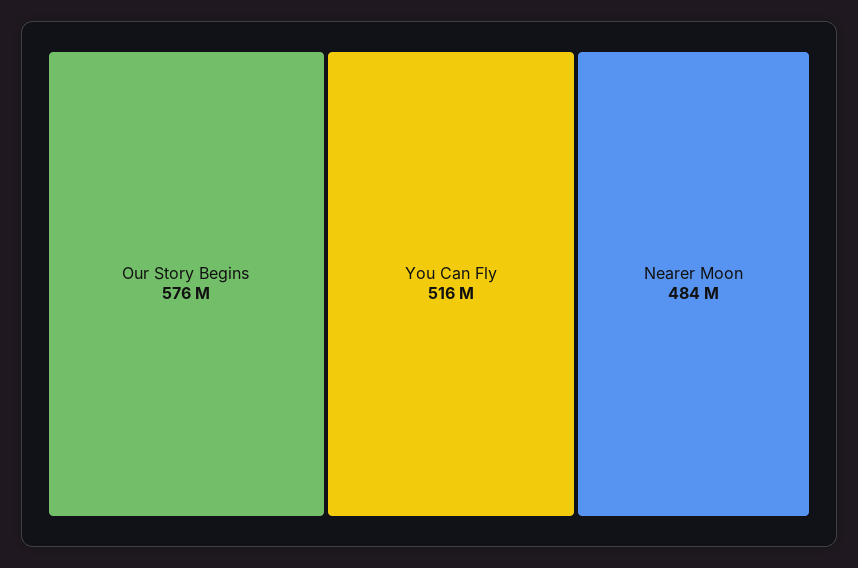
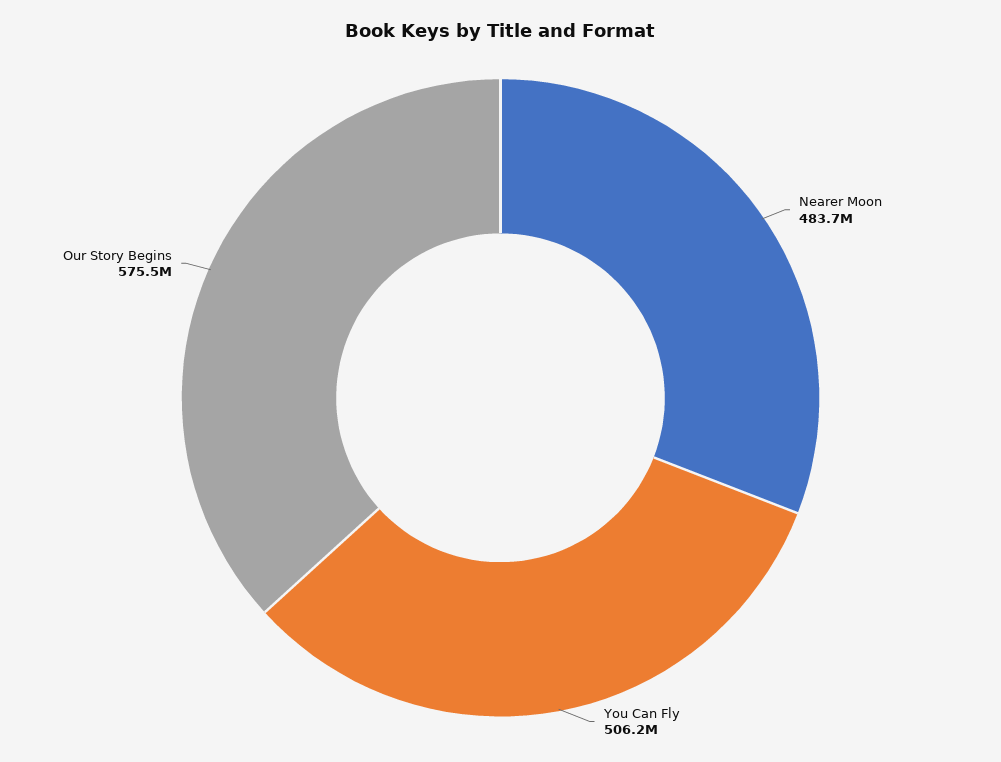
You Can Fly: 516000000 -> 506200000

